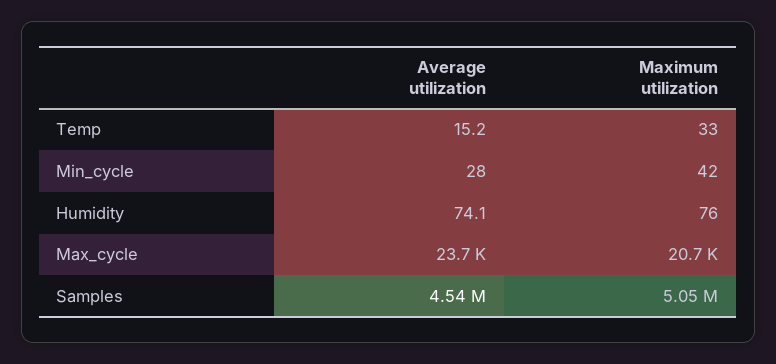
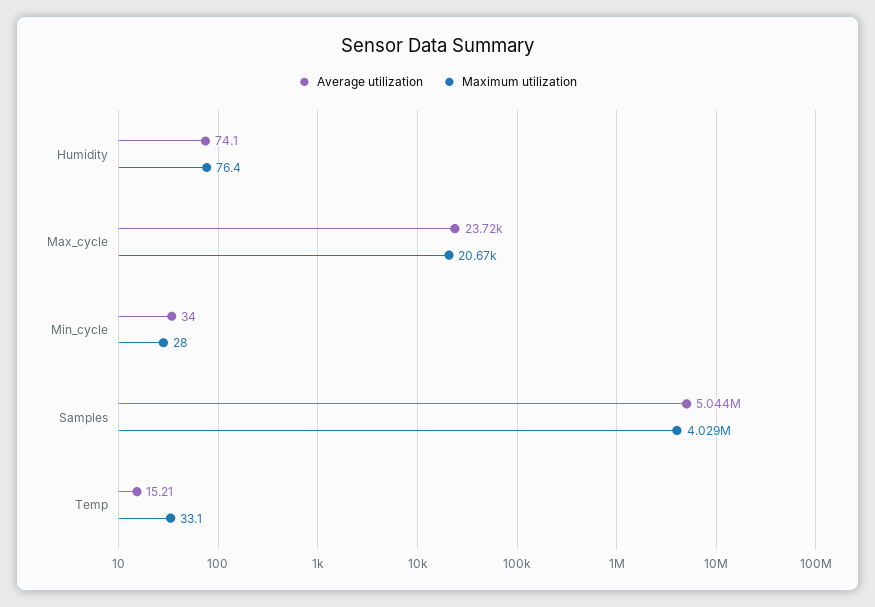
Average utilization, Min_cycle: 28 -> 34
Maximum utilization, Min_cycle: 42 -> 28
Average utilization, Samples: 4540000 -> 5044000
Maximum utilization, Samples: 5050000 -> 4029000

